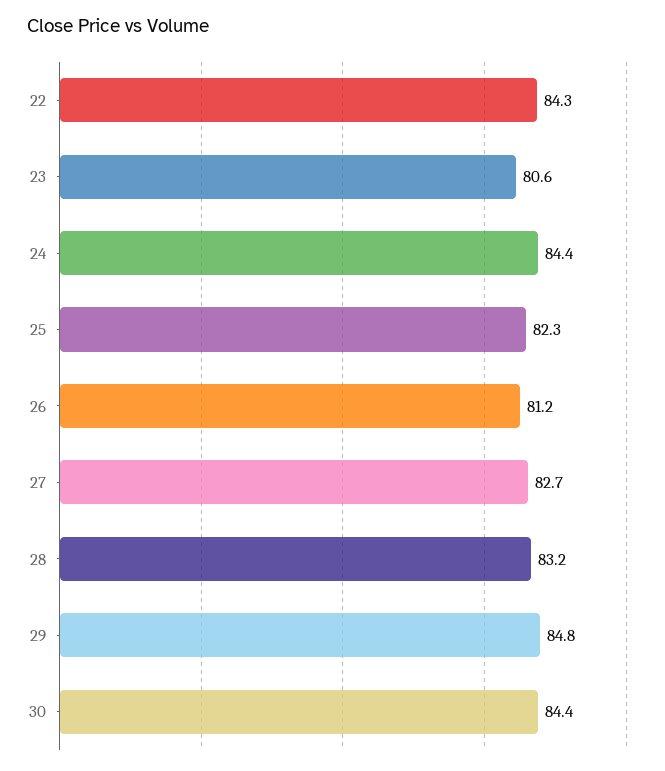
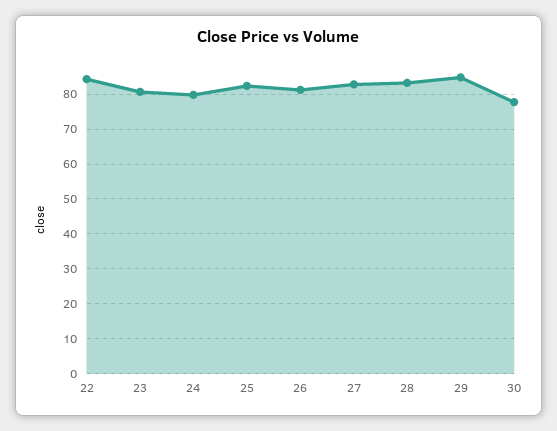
24: 84.4 -> 80
30: 84.4 -> 78

